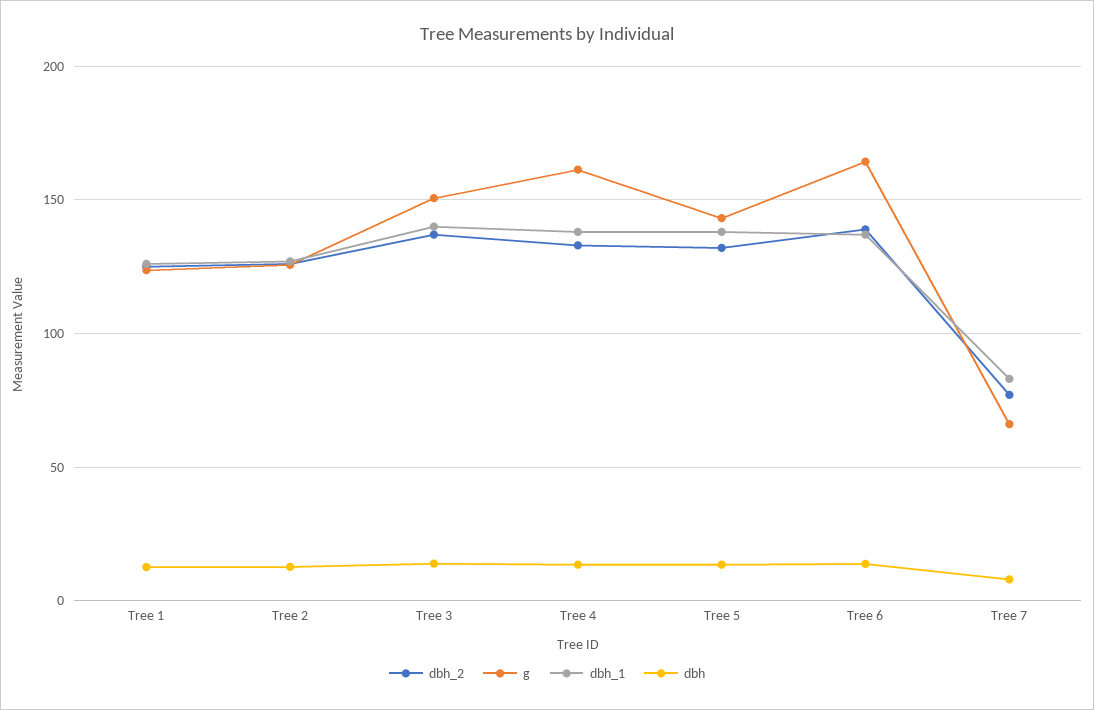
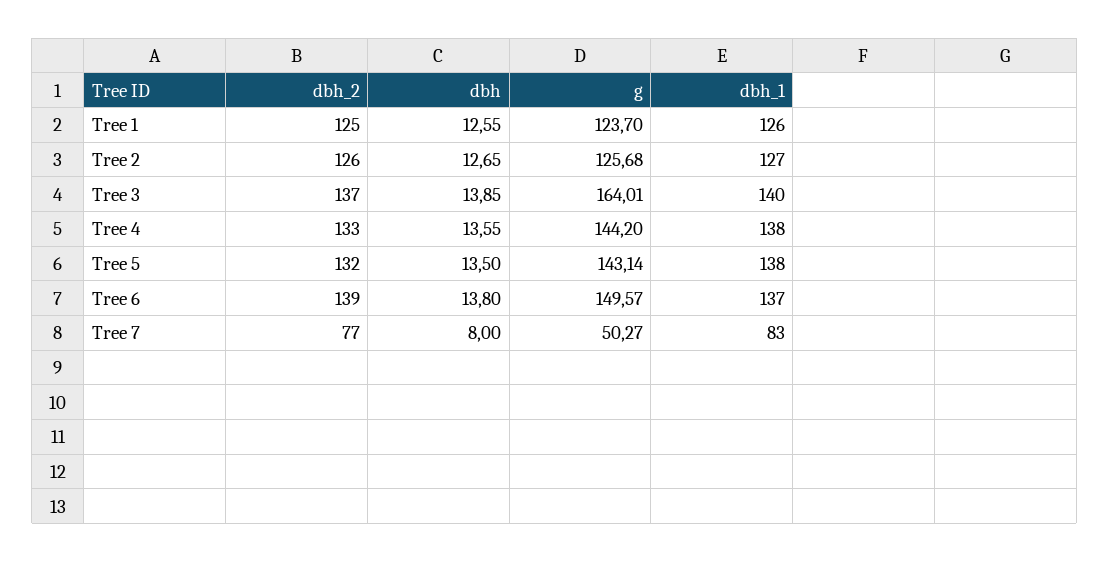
g, Tree 3: 150 -> 164.01
g, Tree 4: 160 -> 144.2
g, Tree 6: 165 -> 149.57
g, Tree 7: 65 -> 50.27

